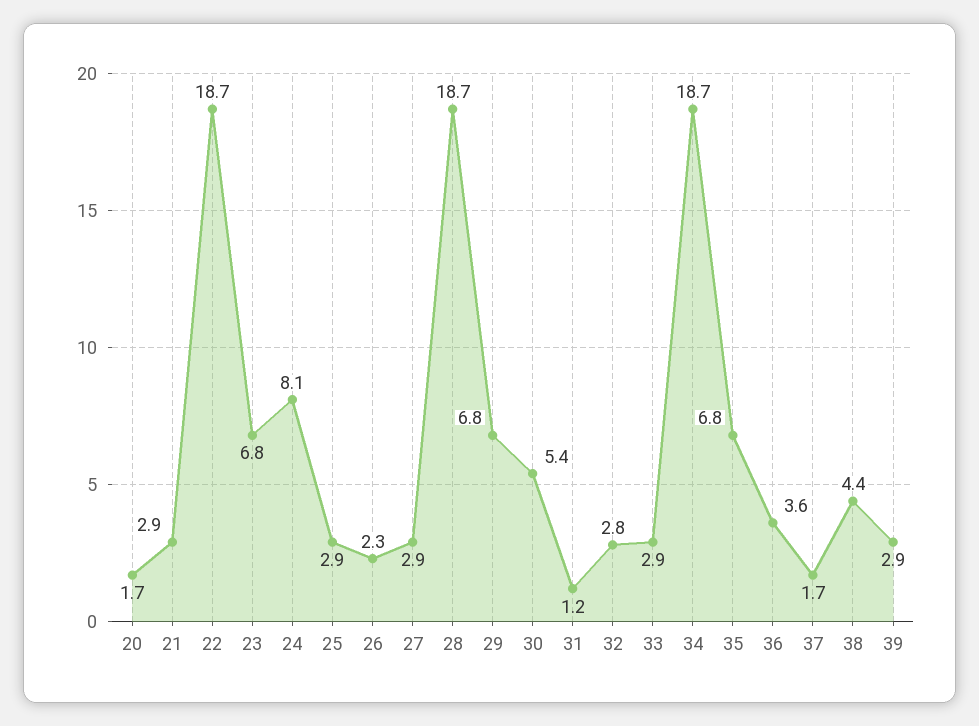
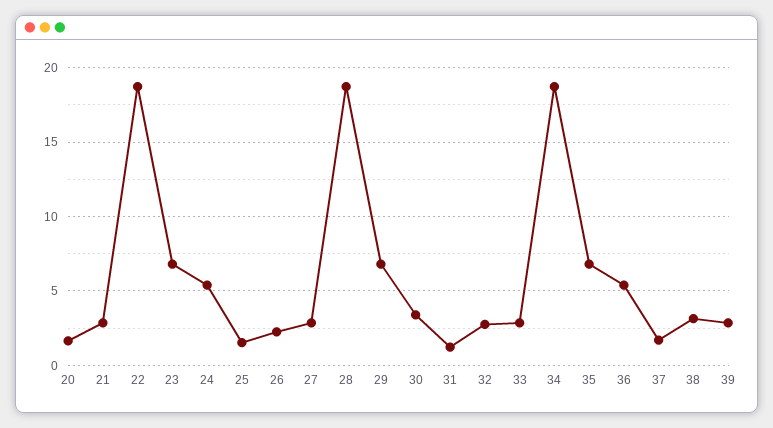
24: 8.1 -> 5.5
25: 2.9 -> 1.5
30: 5.4 -> 3.5
36: 3.6 -> 5.5
38: 4.4 -> 3

